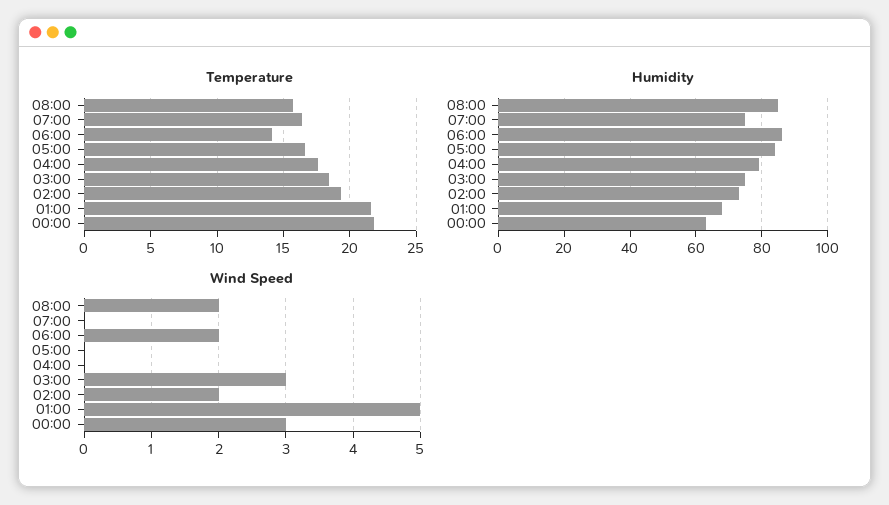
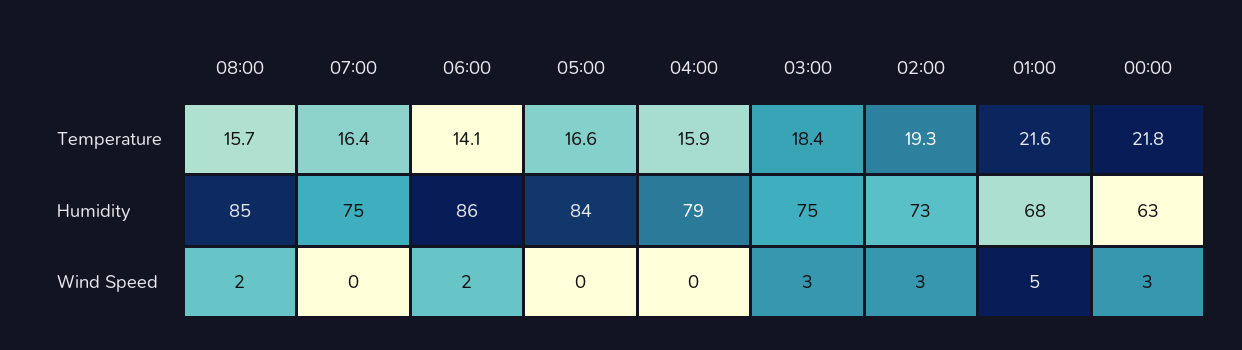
Temperature, 04:00: 17.5 -> 15.9
Wind Speed, 02:00: 2 -> 3

